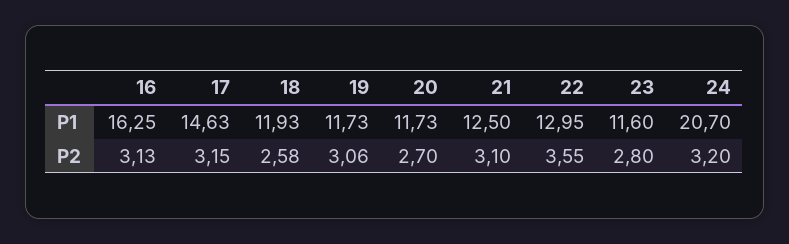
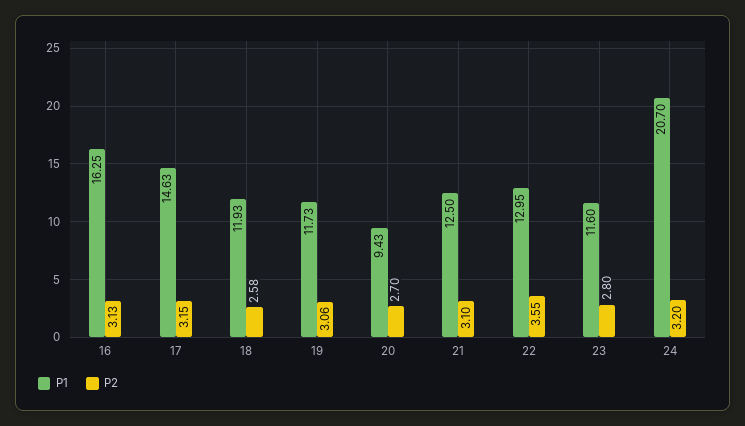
P1, 20: 11.73 -> 9.43

